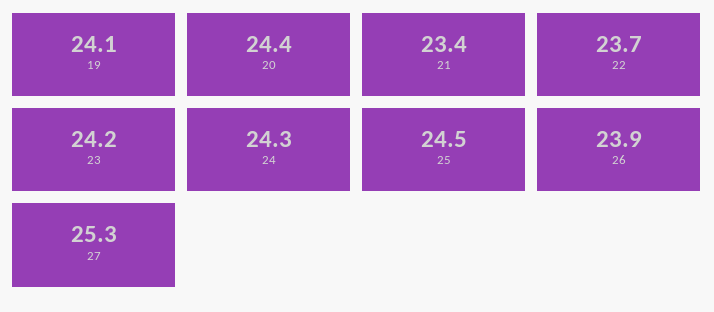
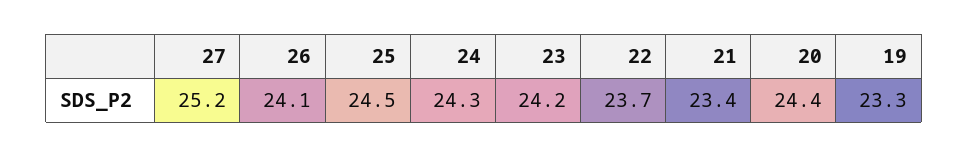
19: 24.1 -> 23.3
26: 23.9 -> 24.1
27: 25.3 -> 25.2

